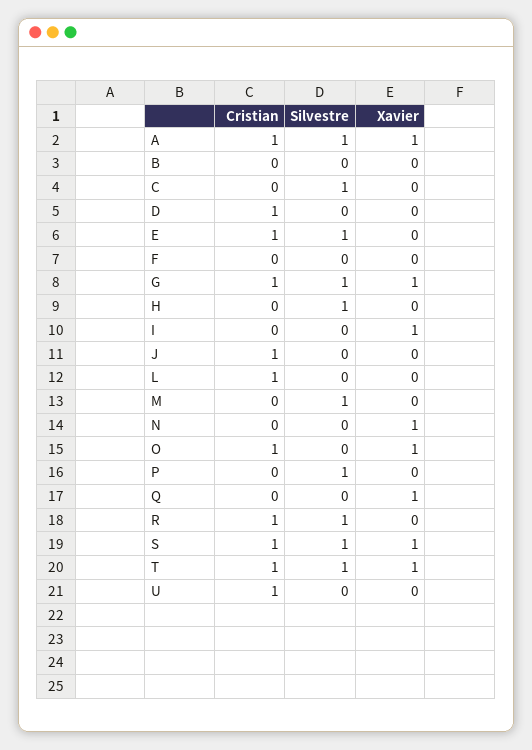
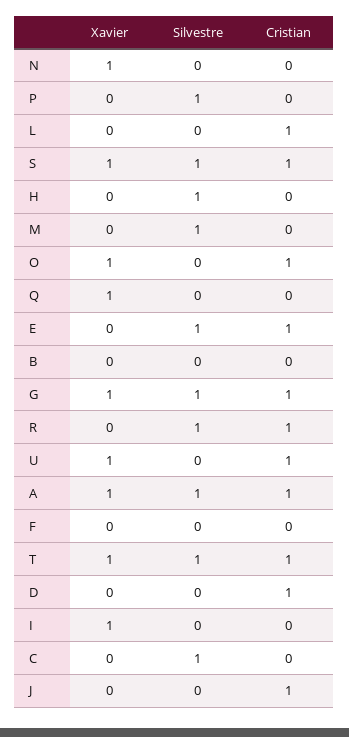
Xavier, U: 0 -> 1

